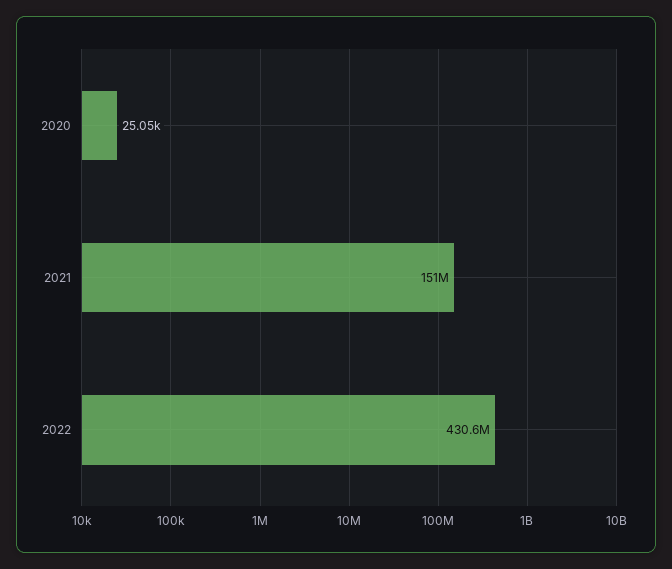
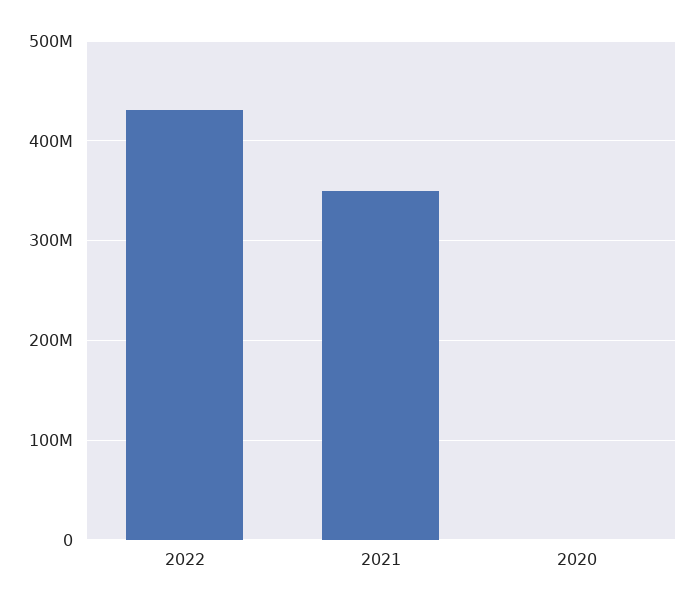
2021: 151000000 -> 350000000

